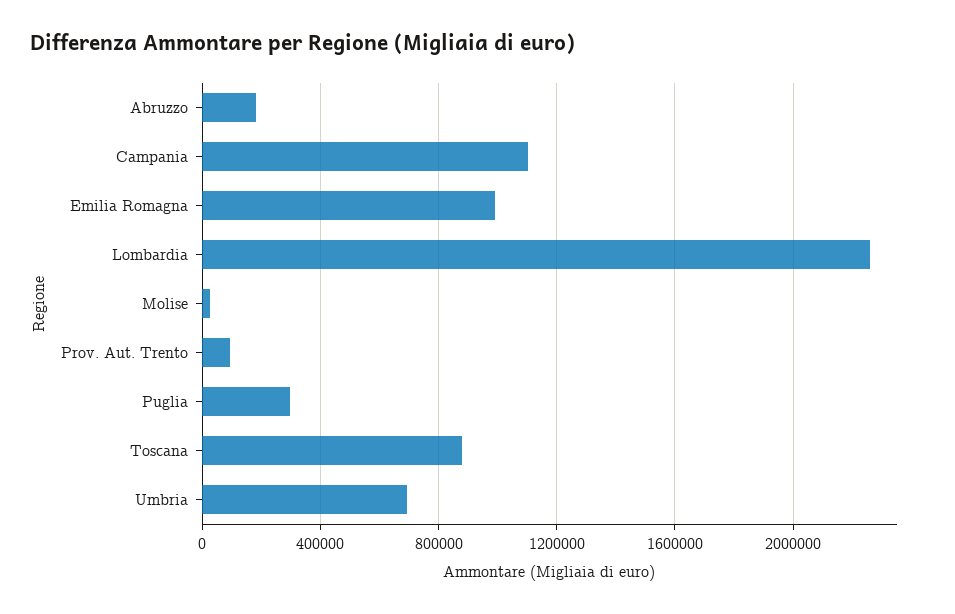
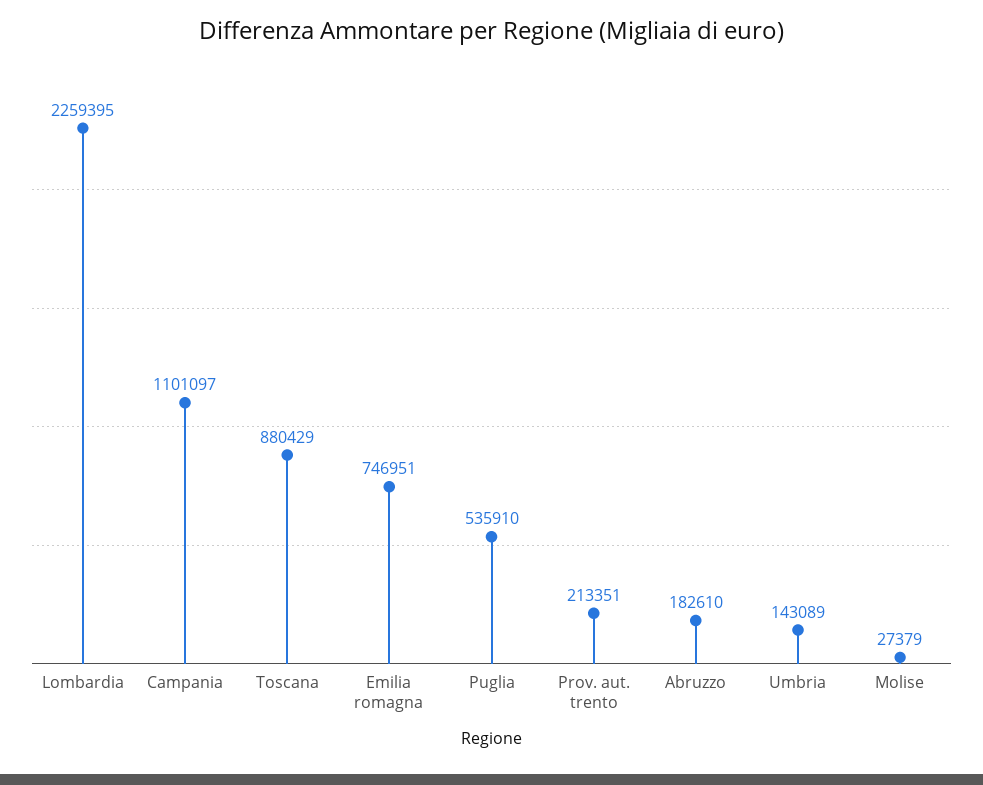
Emilia Romagna: 1000000 -> 746951
Prov. Aut. Trento: 100000 -> 213351
Puglia: 300000 -> 535910
Umbria: 700000 -> 143089

